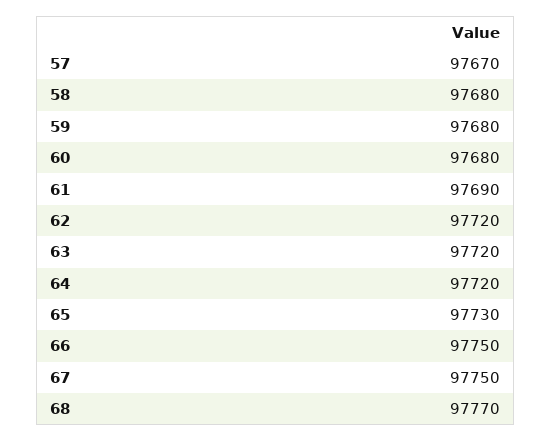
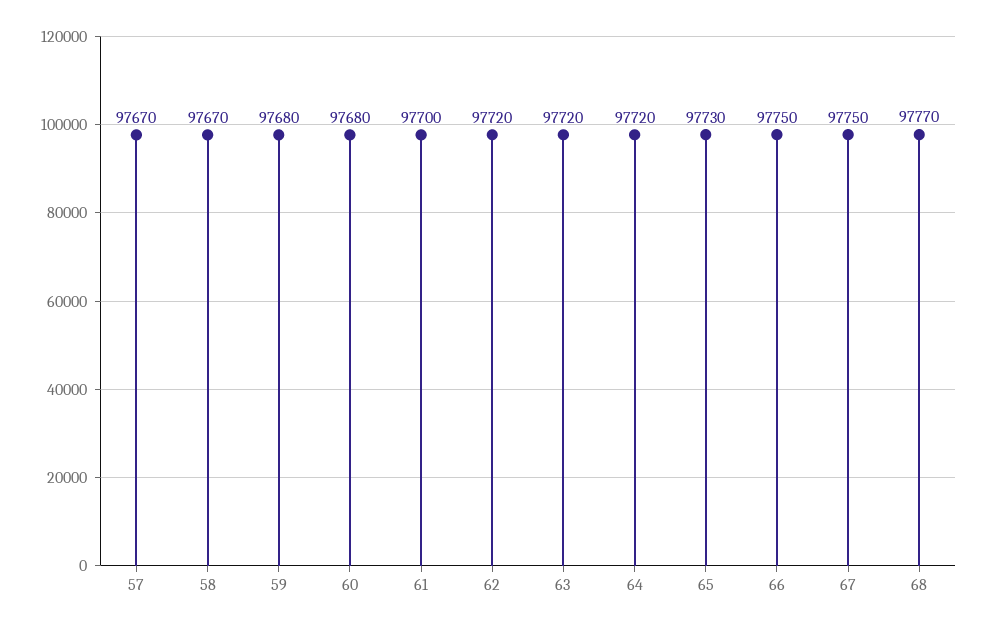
58: 97680 -> 97670
61: 97690 -> 97700

